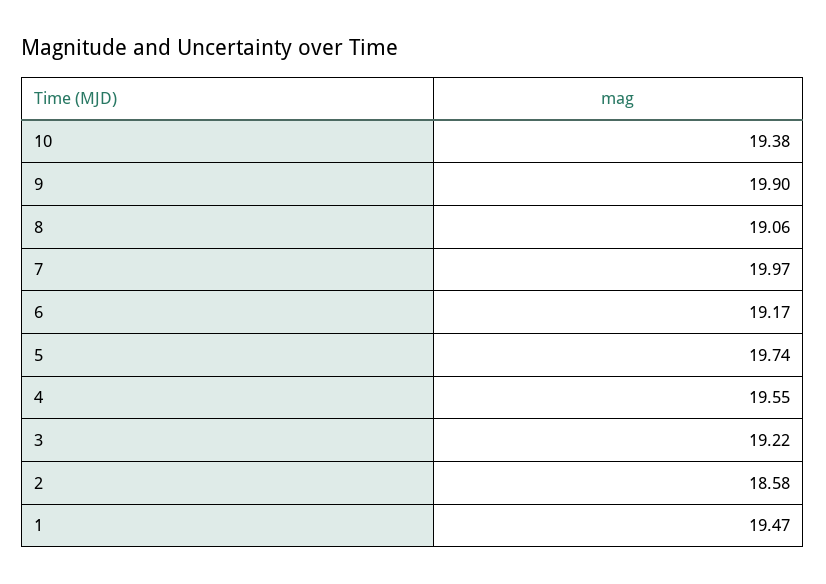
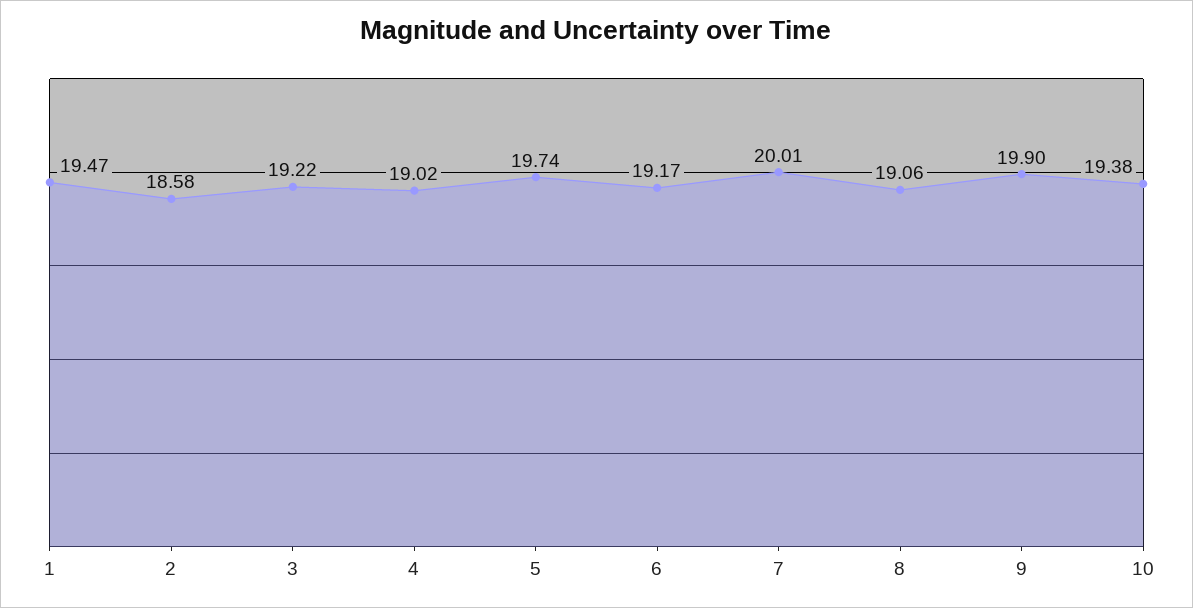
7: 19.97 -> 20.01
4: 19.55 -> 19.02

